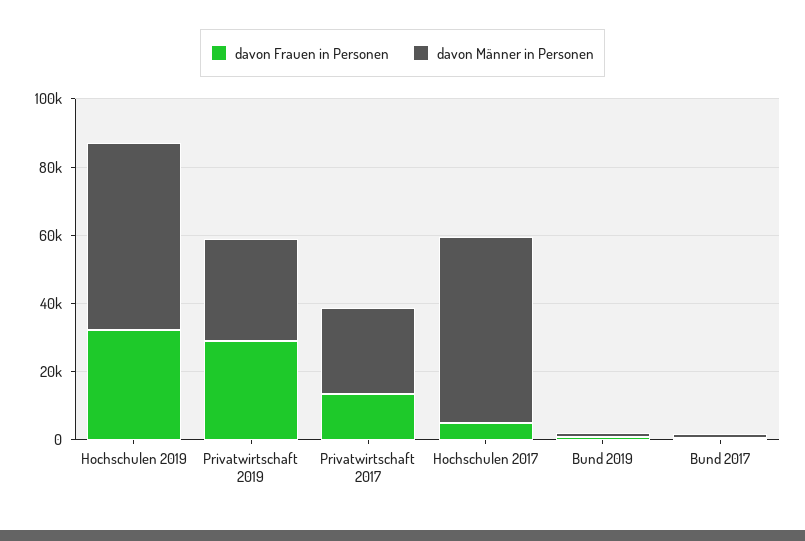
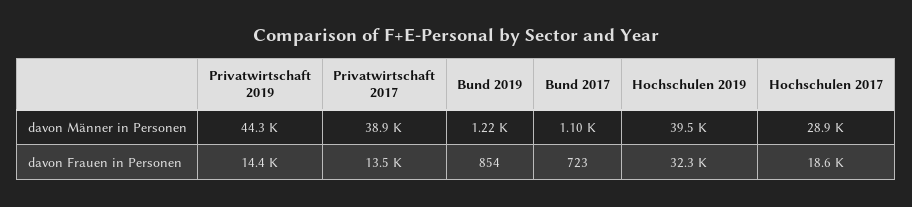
davon Männer in Personen, Hochschulen 2019: 55000 -> 39500
davon Frauen in Personen, Privatwirtschaft 2019: 30000 -> 14400
davon Männer in Personen, Privatwirtschaft 2019: 30000 -> 44300
davon Männer in Personen, Privatwirtschaft 2017: 25000 -> 38900
davon Frauen in Personen, Hochschulen 2017: 5000 -> 18600
davon Männer in Personen, Hochschulen 2017: 55000 -> 28900

